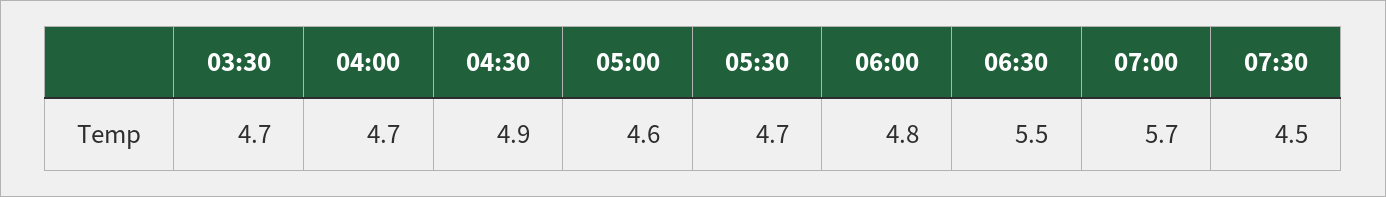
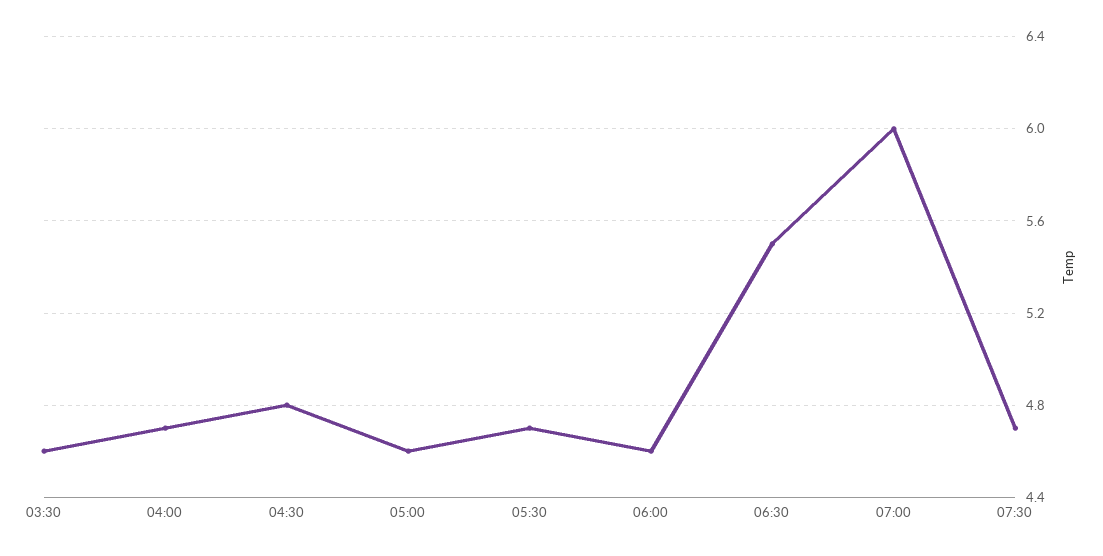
03:30: 4.7 -> 4.6
04:30: 4.9 -> 4.8
06:00: 4.8 -> 4.6
07:00: 5.7 -> 6
07:30: 4.5 -> 4.7

